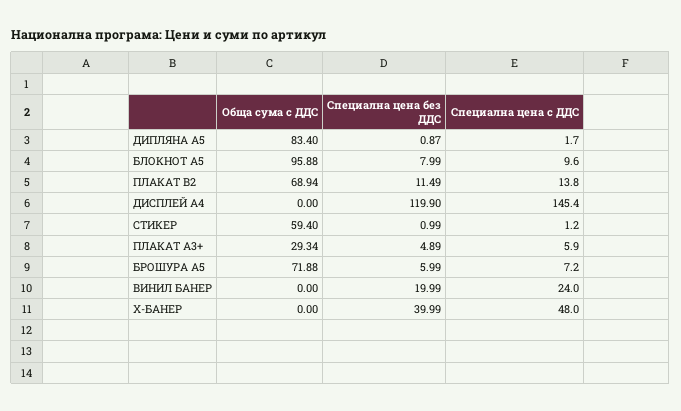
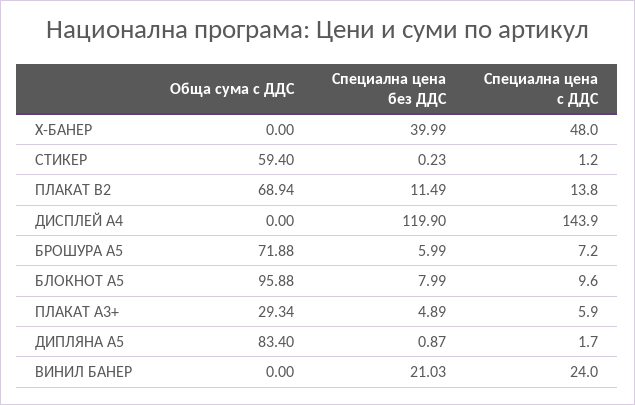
Специална цена с ДДС, ДИСПЛЕЙ A4: 145.4 -> 143.9
Специална цена без ДДС, СТИКЕР: 0.99 -> 0.23
Специална цена без ДДС, ВИНИЛ БАНЕР: 19.99 -> 21.03

